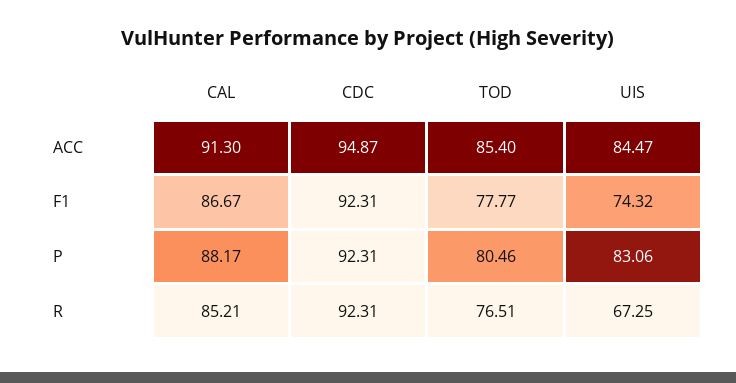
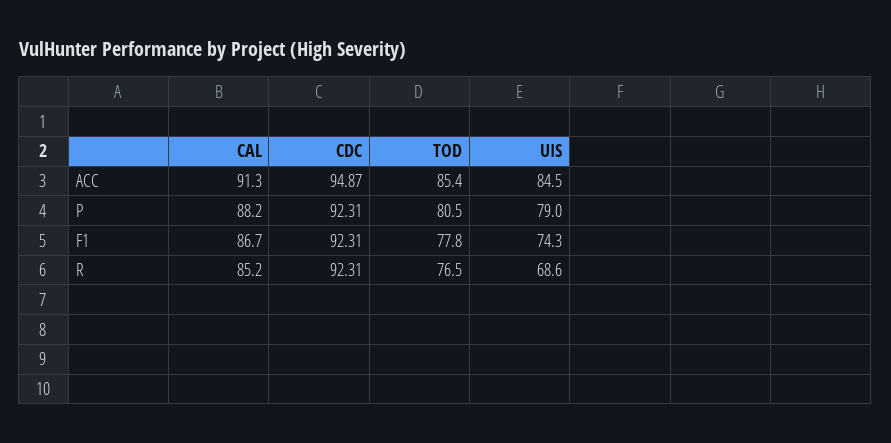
UIS, P: 83.06 -> 79
UIS, R: 67.25 -> 68.6

